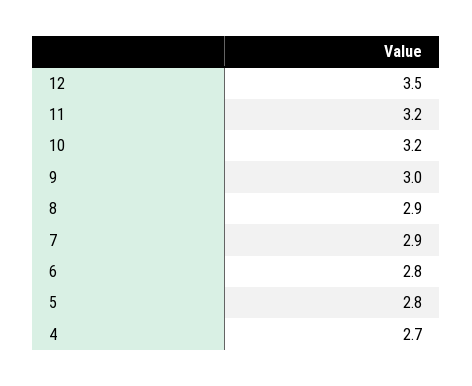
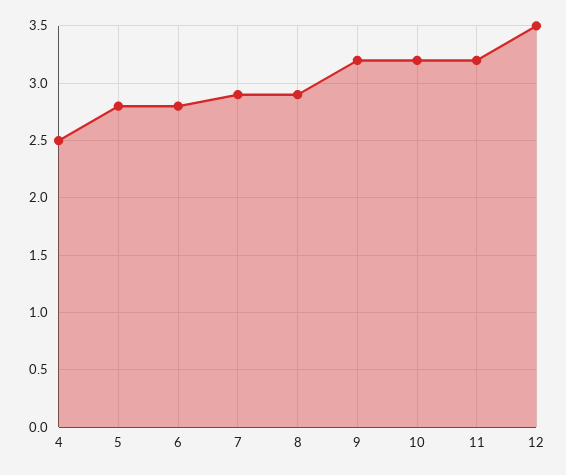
9: 3 -> 3.2
4: 2.7 -> 2.5

